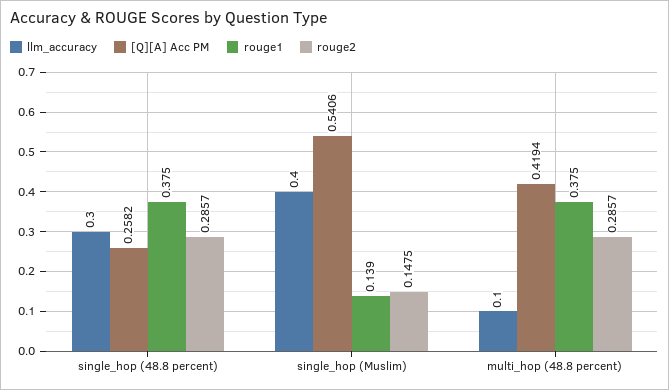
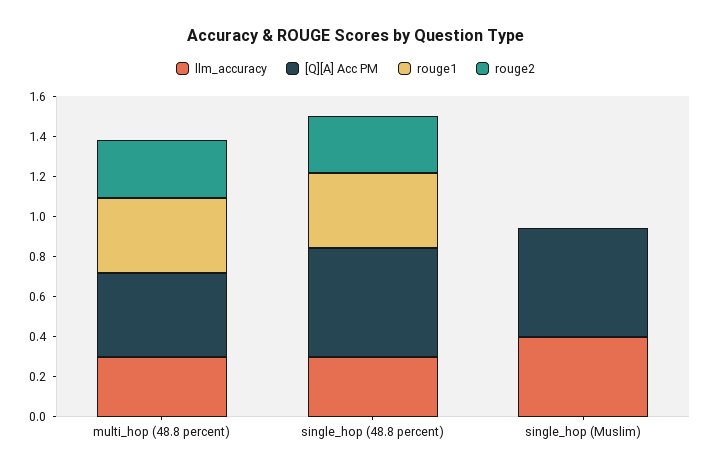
[Q][A] Acc PM, single_hop (48.8 percent): 0.2582 -> 0.55
rouge1, single_hop (Muslim): 0.139 -> 0
rouge2, single_hop (Muslim): 0.1475 -> 0
llm_accuracy, multi_hop (48.8 percent): 0.1 -> 0.3

